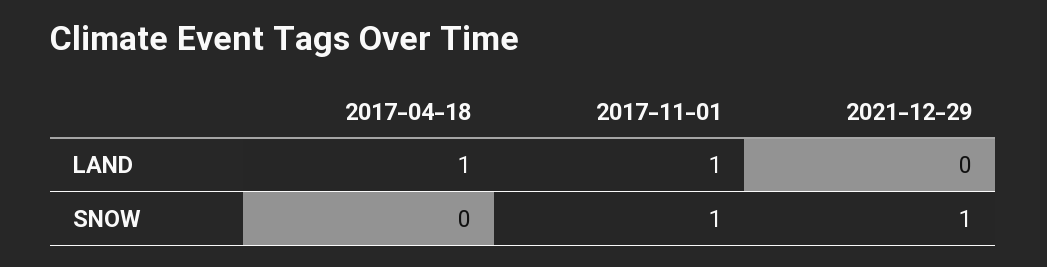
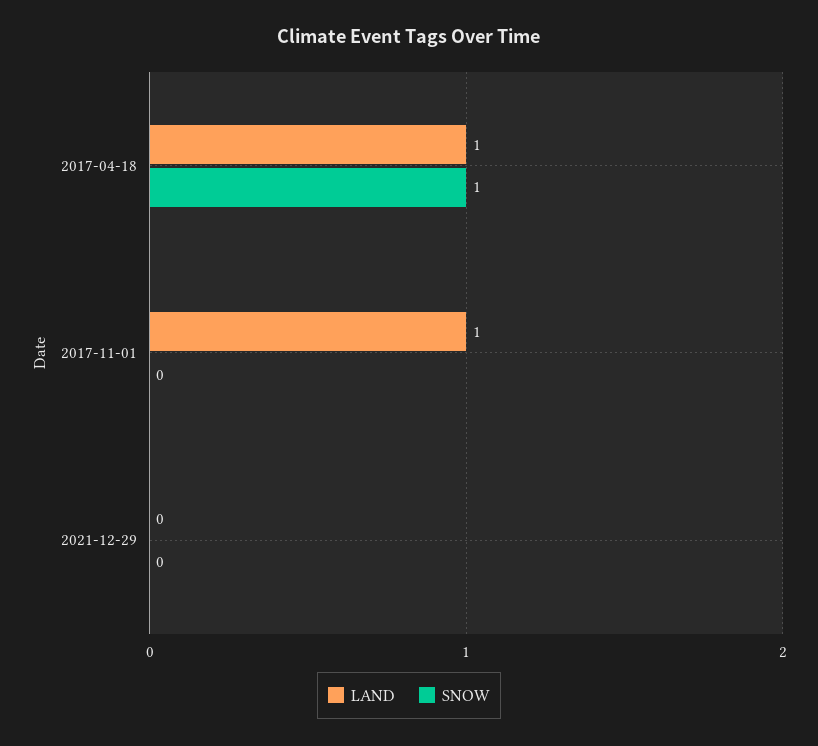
SNOW, 2017-04-18: 0 -> 1
SNOW, 2017-11-01: 1 -> 0
SNOW, 2021-12-29: 1 -> 0

